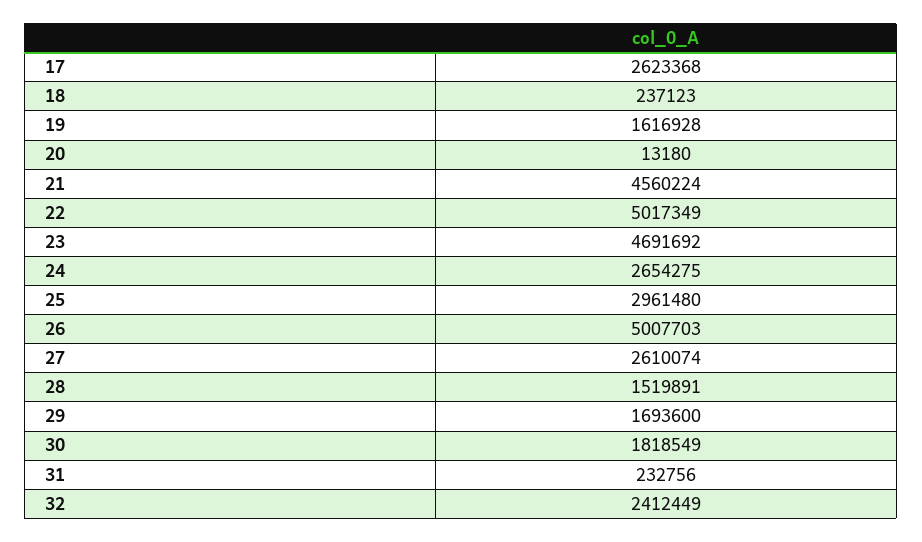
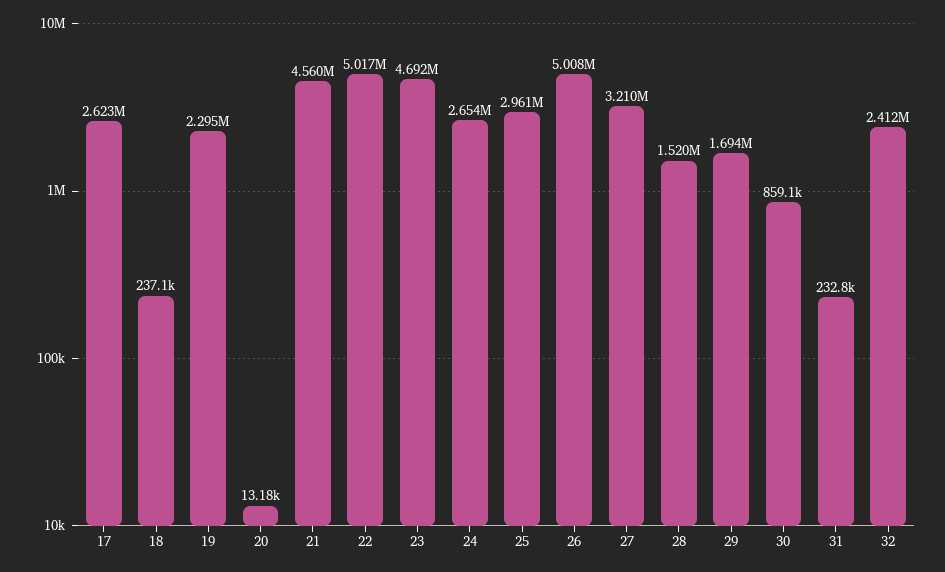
19: 1616928 -> 2295000
27: 2610074 -> 3210000
30: 1818549 -> 859100

